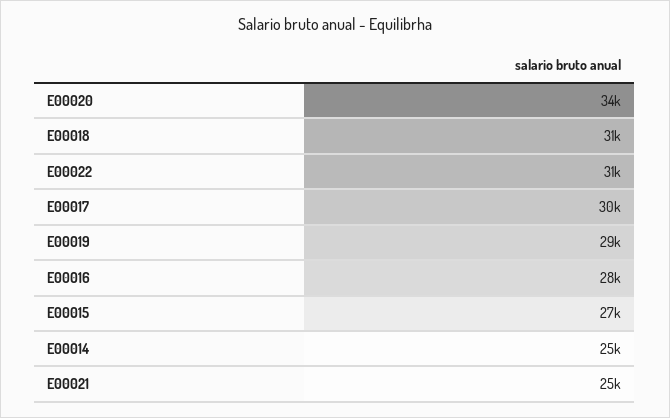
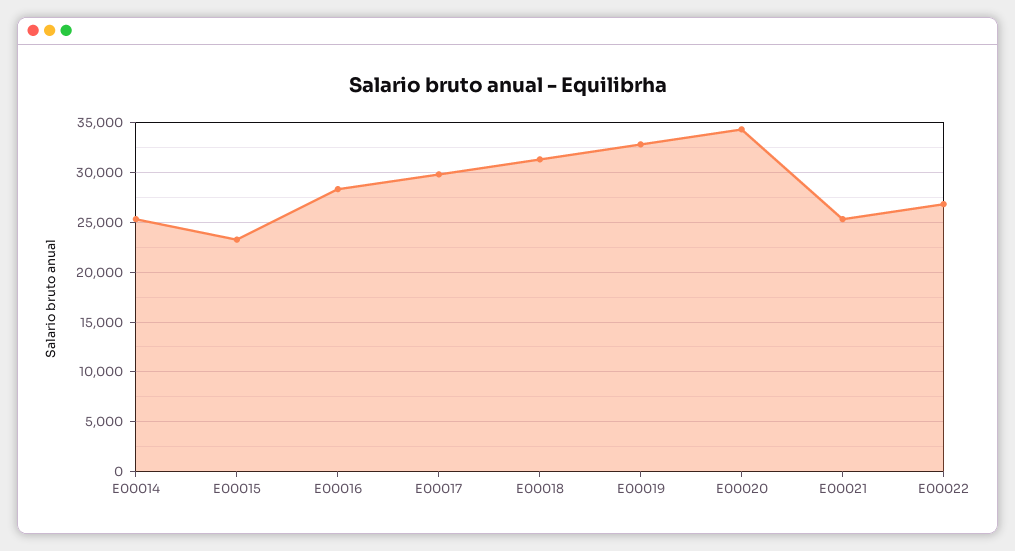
E00022: 31000 -> 27000
E00019: 29000 -> 33000
E00015: 27000 -> 23000

